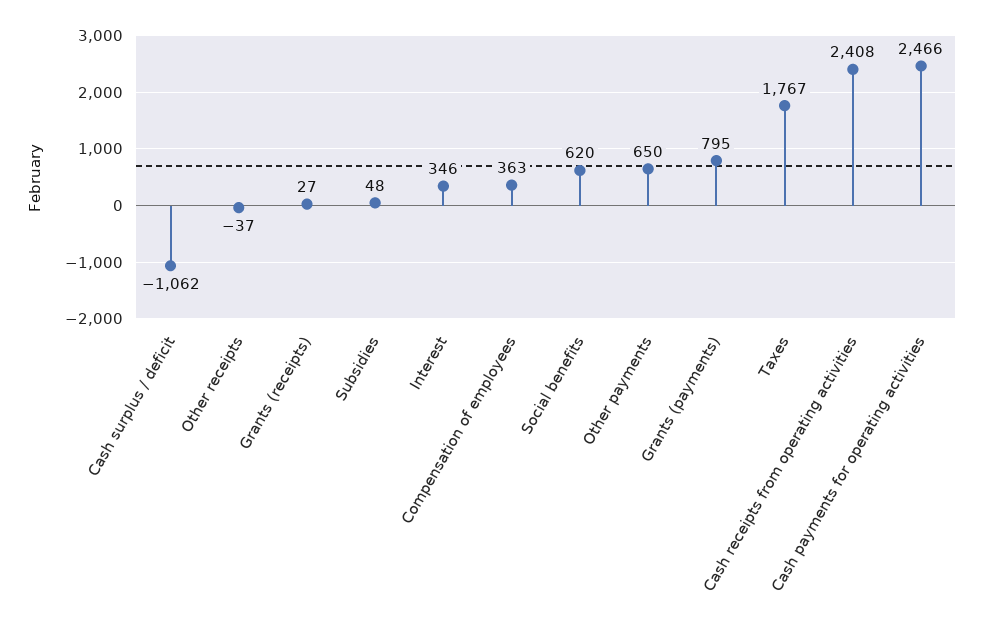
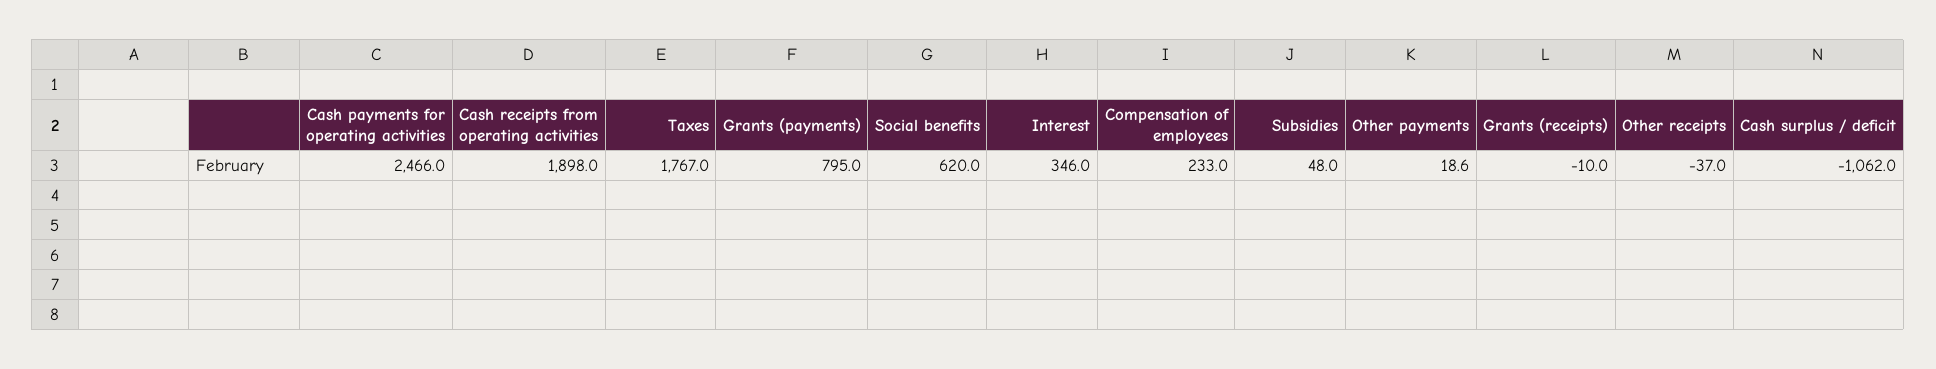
Grants (receipts): 27 -> -10
Compensation of employees: 363 -> 233
Other payments: 650 -> 18.6
Cash receipts from operating activities: 2408 -> 1898

